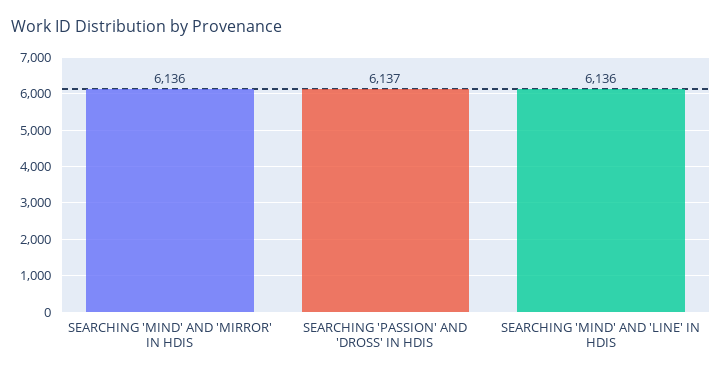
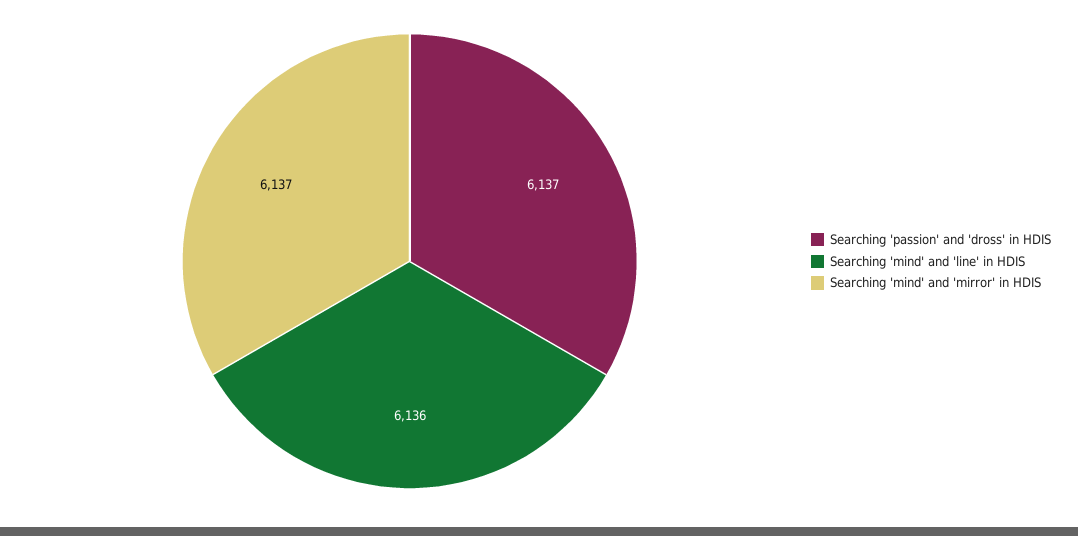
SEARCHING 'MIND' AND 'MIRROR' IN HDIS: 6136 -> 6137

